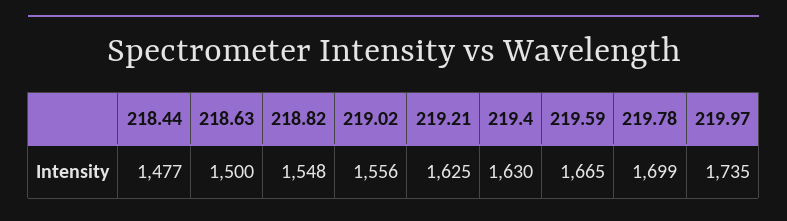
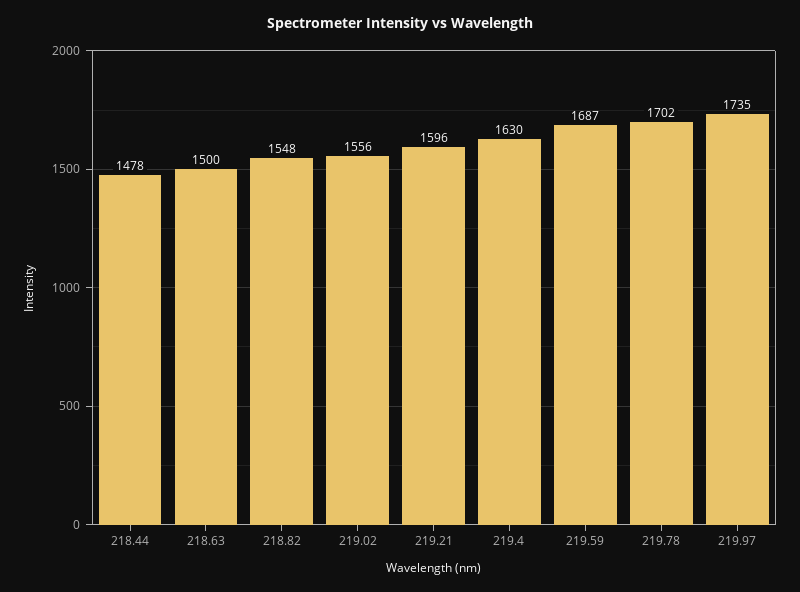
218.44: 1477 -> 1478
219.21: 1625 -> 1596
219.59: 1665 -> 1687
219.78: 1699 -> 1702

